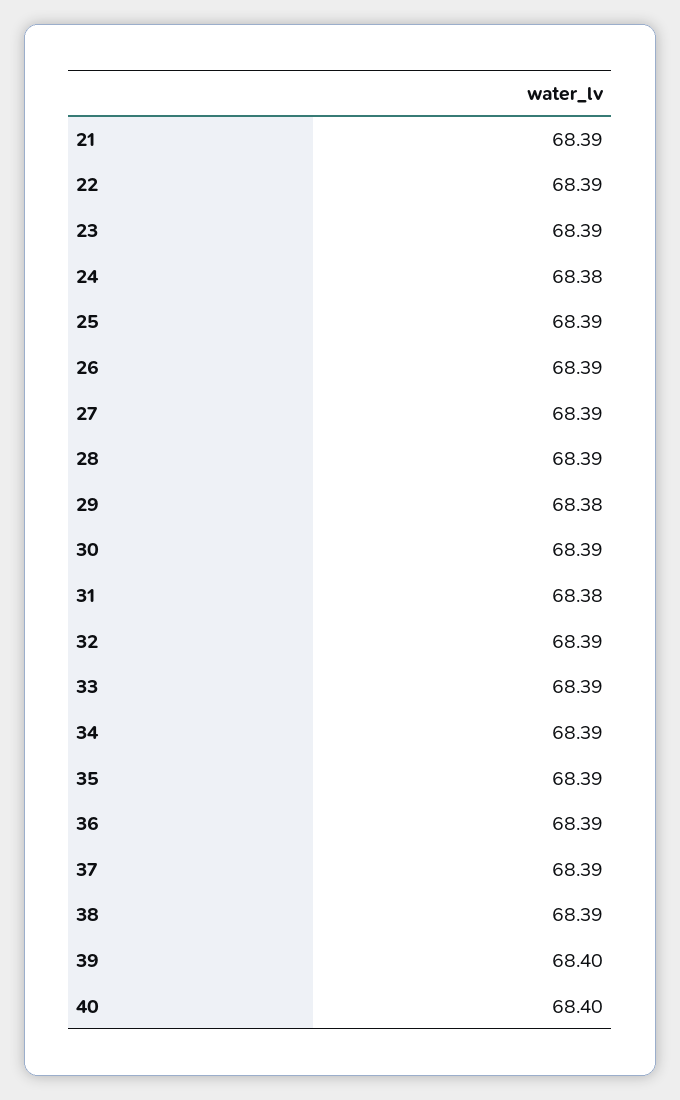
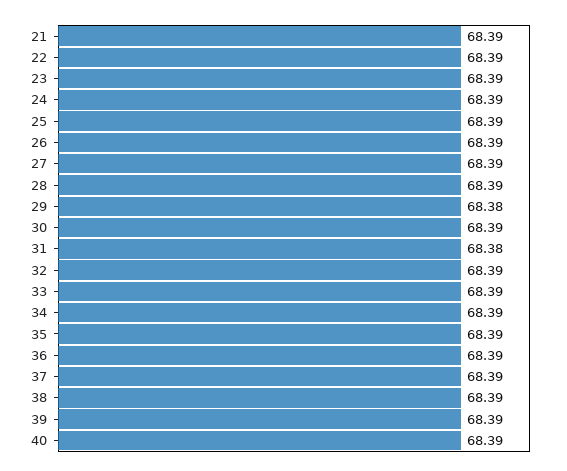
24: 68.38 -> 68.39
39: 68.4 -> 68.39
40: 68.4 -> 68.39

